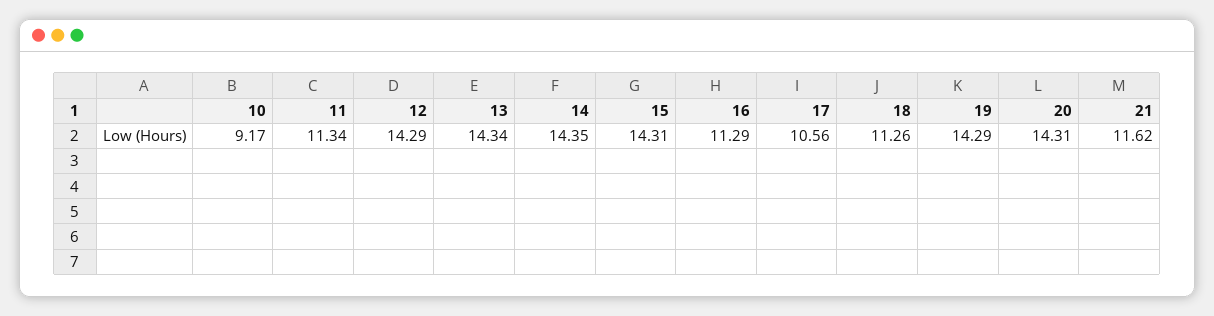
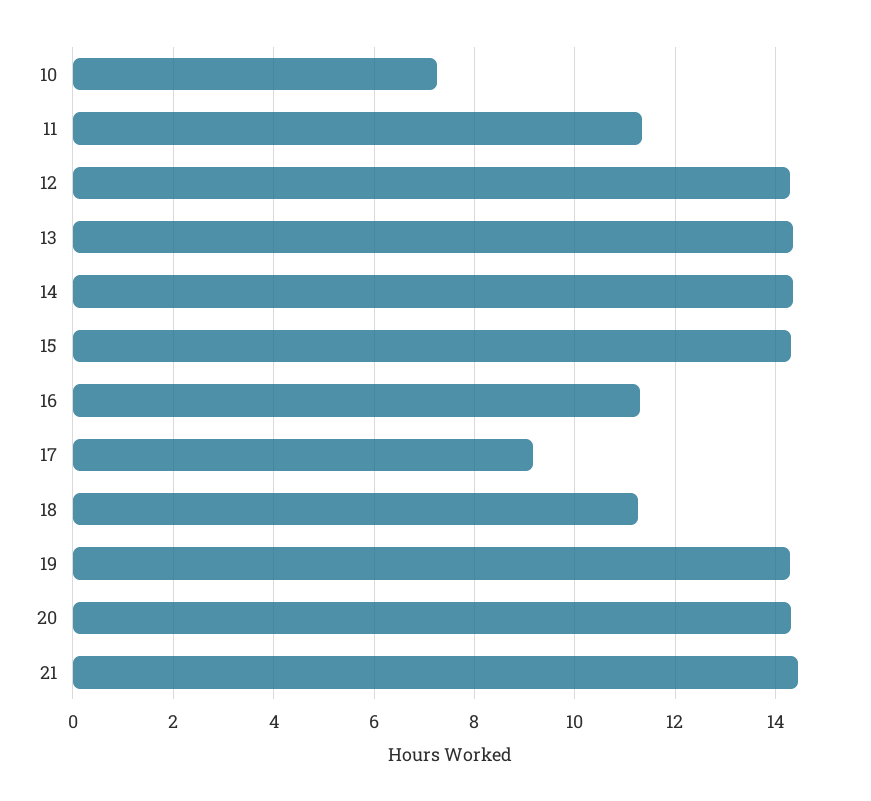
10: 9.17 -> 7.2
17: 10.56 -> 9.2
21: 11.62 -> 14.4

